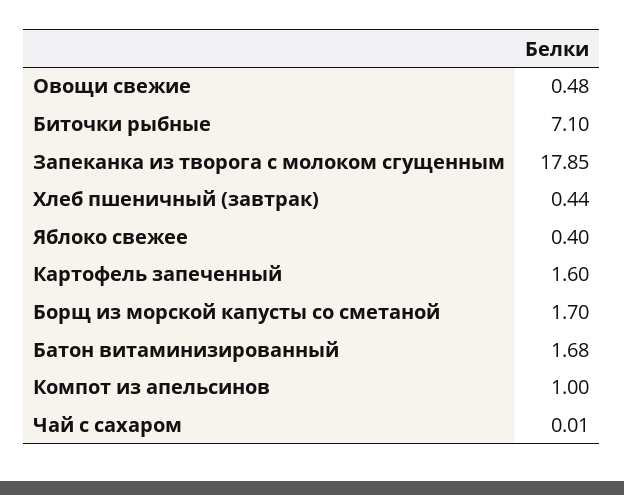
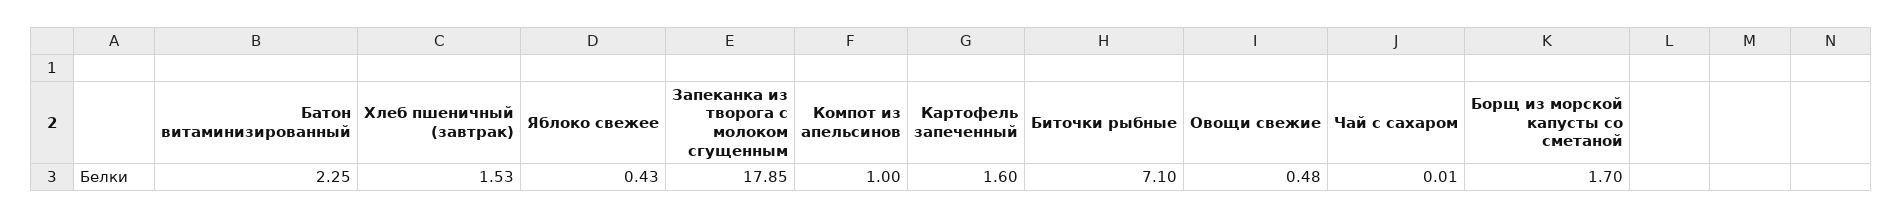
Хлеб пшеничный (завтрак): 0.44 -> 1.53
Яблоко свежее: 0.4 -> 0.43
Батон витаминизированный: 1.68 -> 2.25

